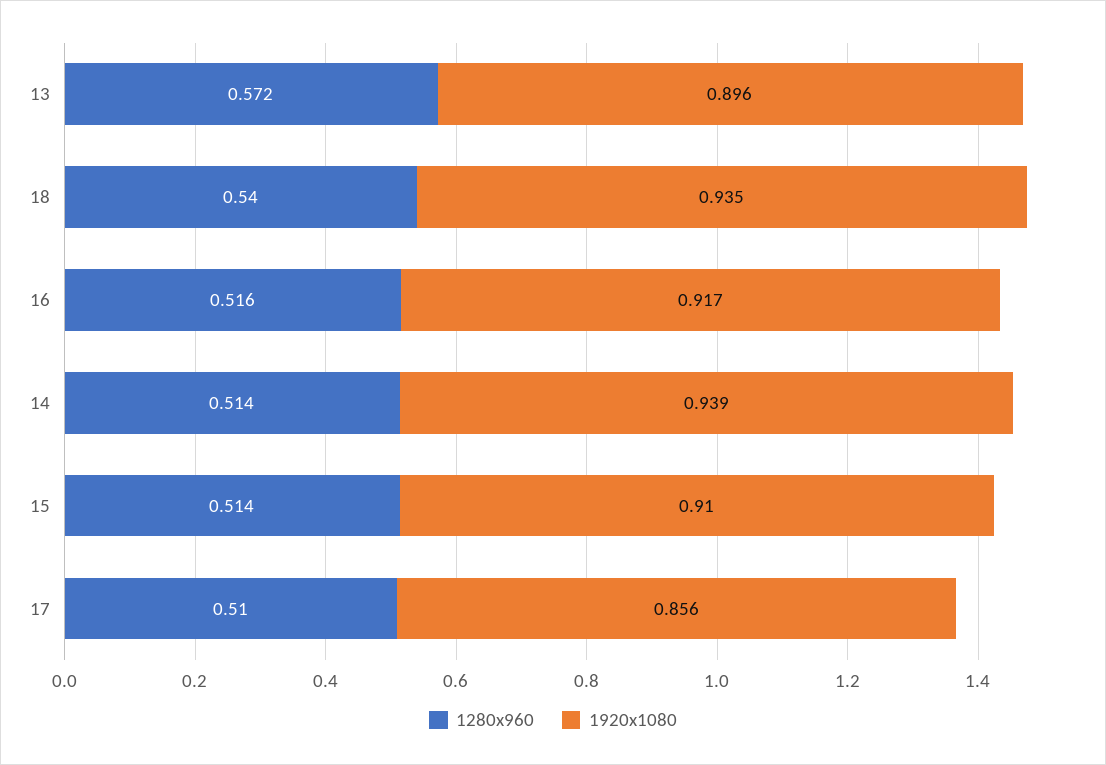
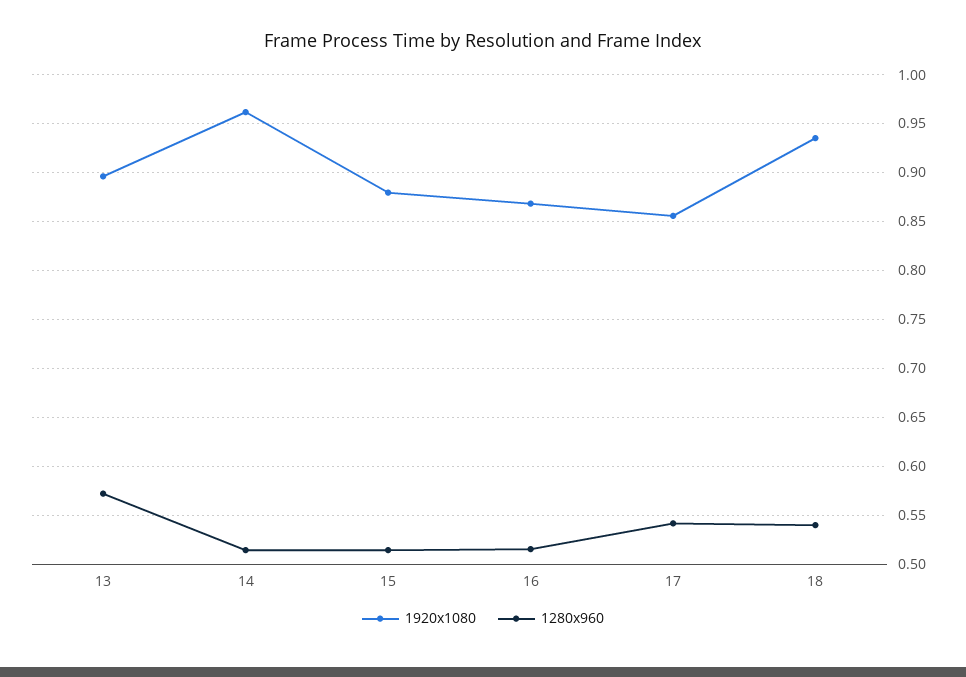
1920x1080, 16: 0.917 -> 0.87
1920x1080, 14: 0.939 -> 0.96
1920x1080, 15: 0.91 -> 0.88
1280x960, 17: 0.51 -> 0.54

